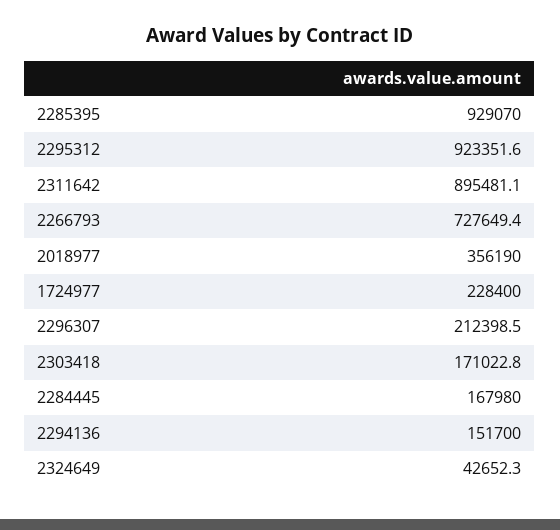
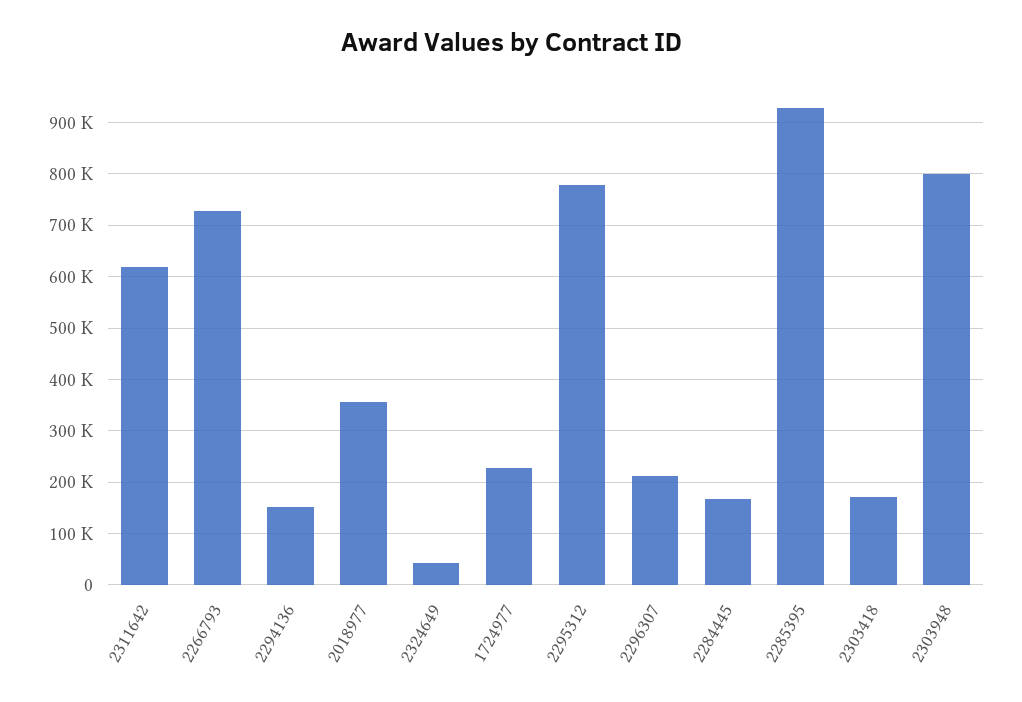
2295312: 923351.6 -> 780000
2311642: 895481.1 -> 620000
2303948: none -> 800000

